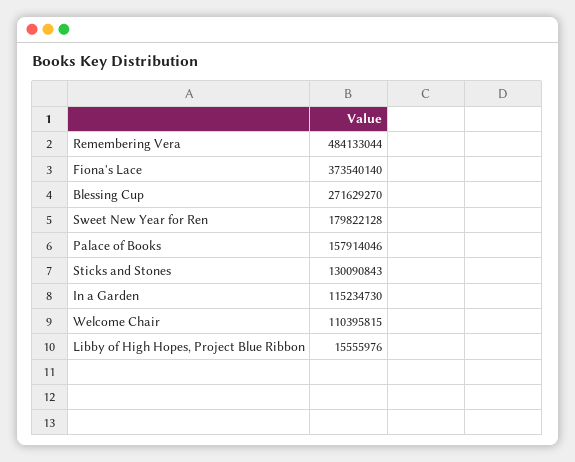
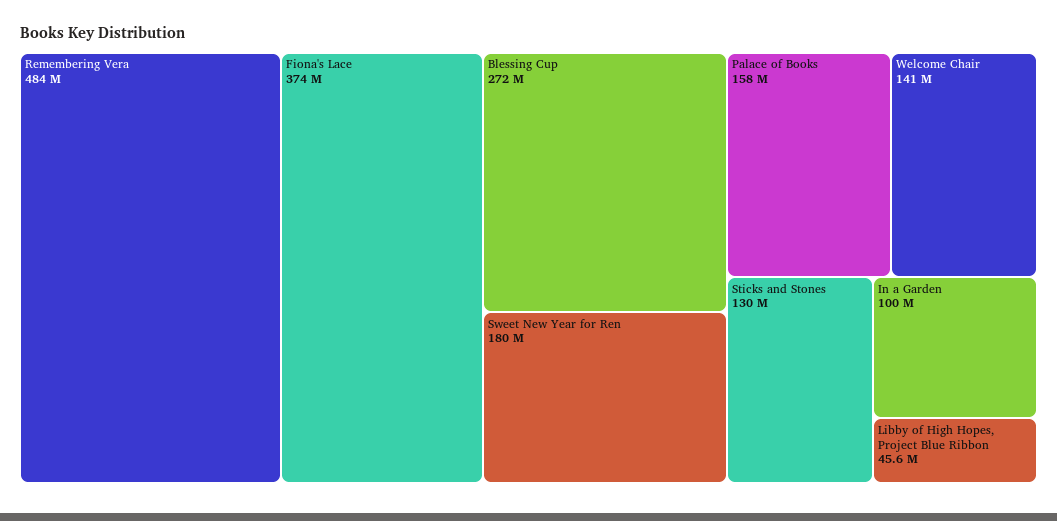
In a Garden: 115234730 -> 100000000
Welcome Chair: 110395815 -> 141000000
Libby of High Hopes, Project Blue Ribbon: 15555976 -> 45600000

